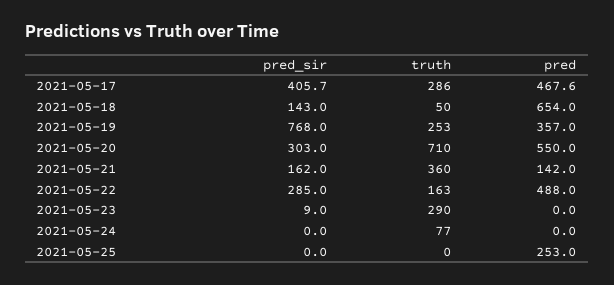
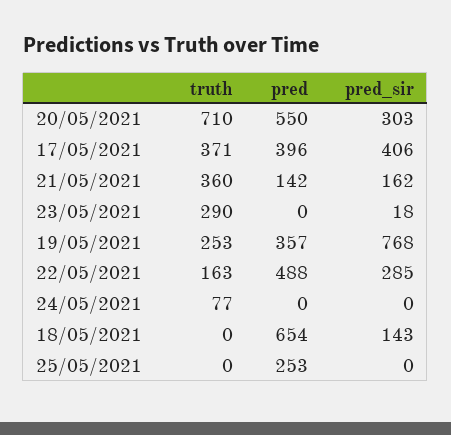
truth, 2021-05-17: 286 -> 371
pred, 2021-05-17: 467.6 -> 396
truth, 2021-05-18: 50 -> 0
pred_sir, 2021-05-23: 9 -> 18

